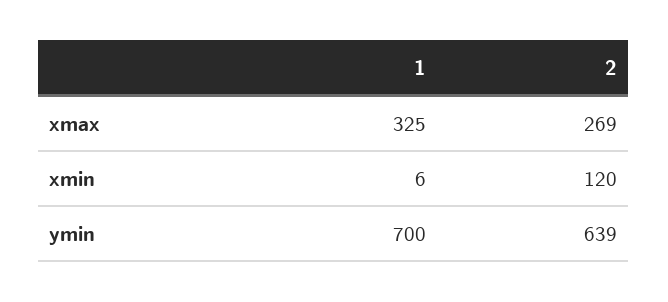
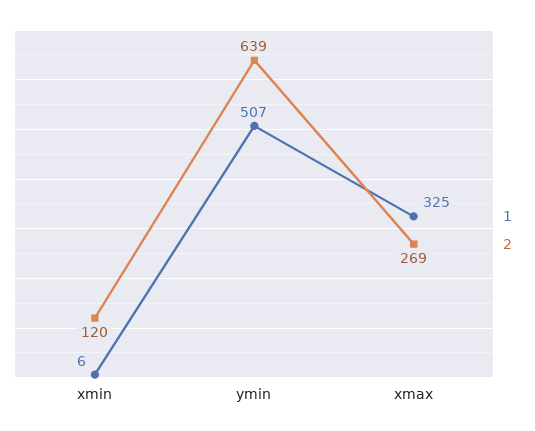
1, ymin: 700 -> 507

